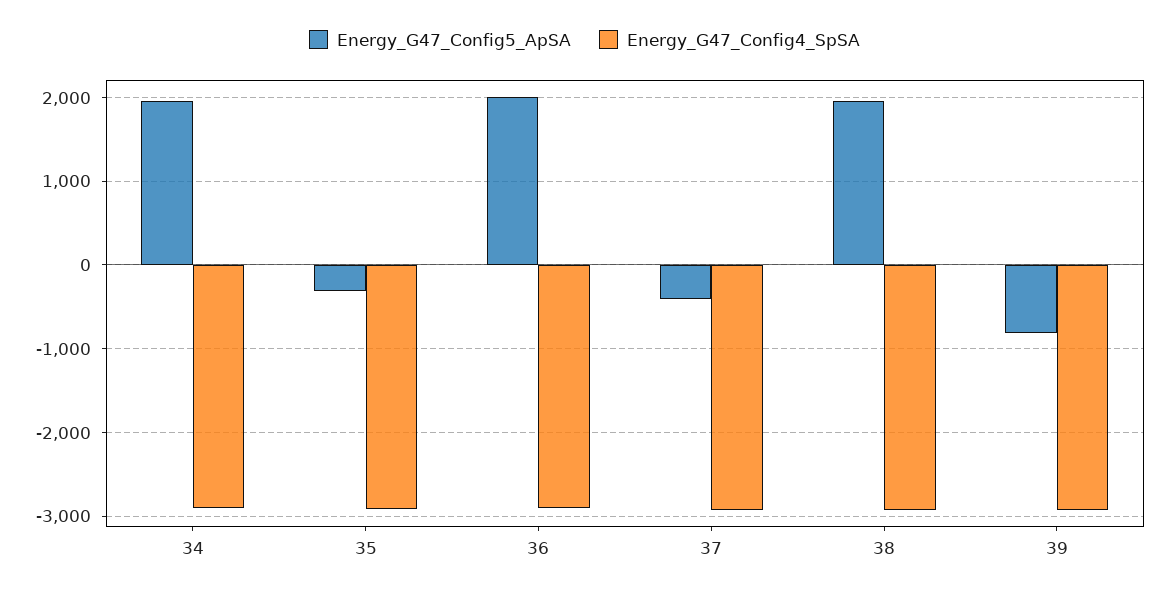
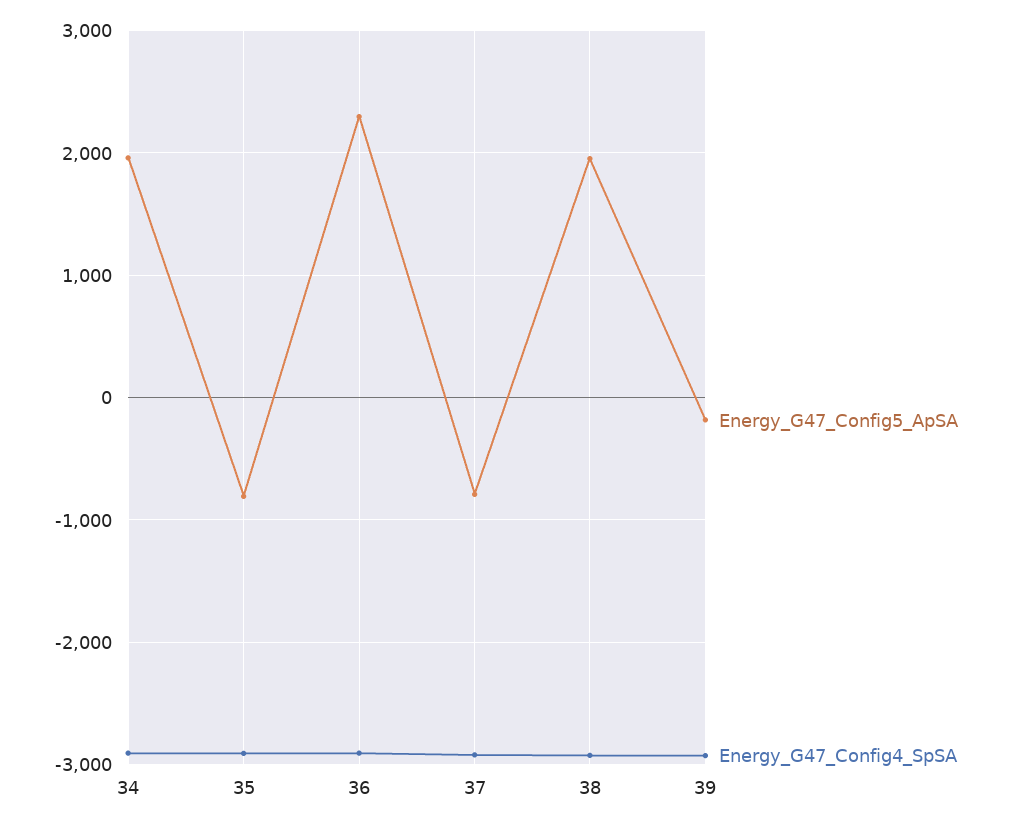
Energy_G47_Config5_ApSA, 35: -300 -> -800
Energy_G47_Config5_ApSA, 36: 2000 -> 2300
Energy_G47_Config5_ApSA, 37: -400 -> -800
Energy_G47_Config5_ApSA, 39: -800 -> -200

